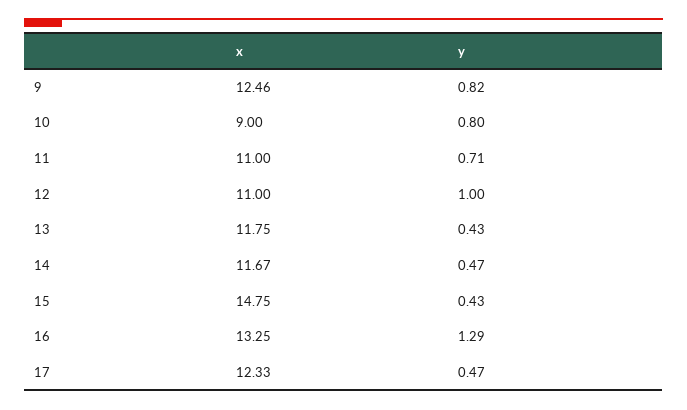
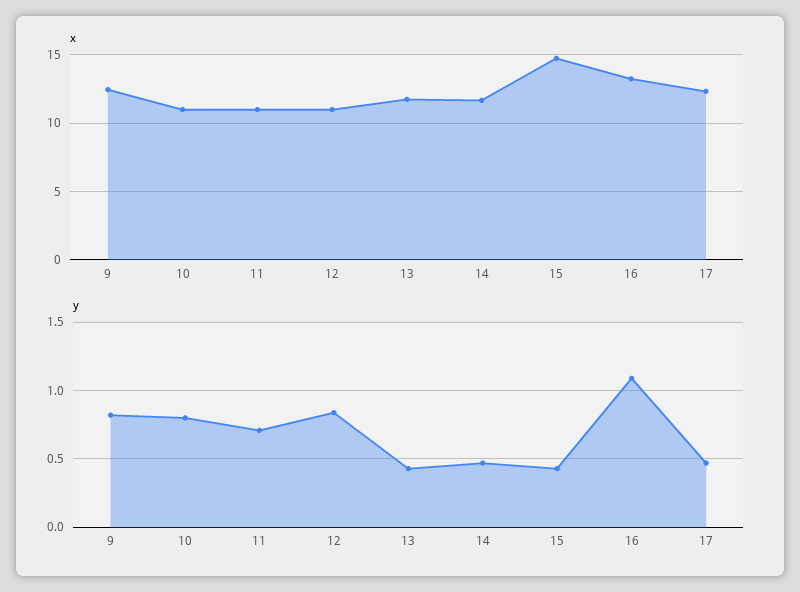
x, 10: 9 -> 11
y, 12: 1 -> 0.85
y, 16: 1.29 -> 1.1

